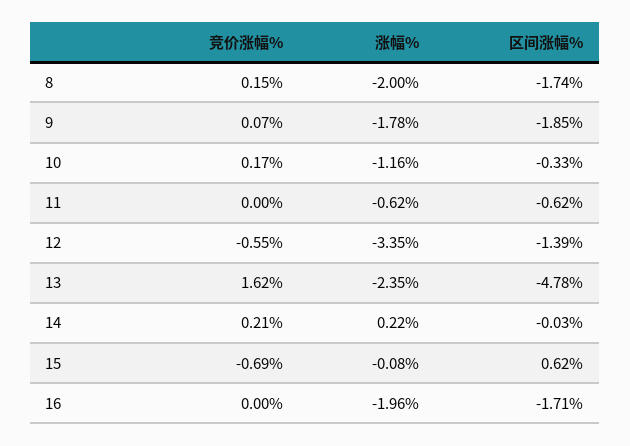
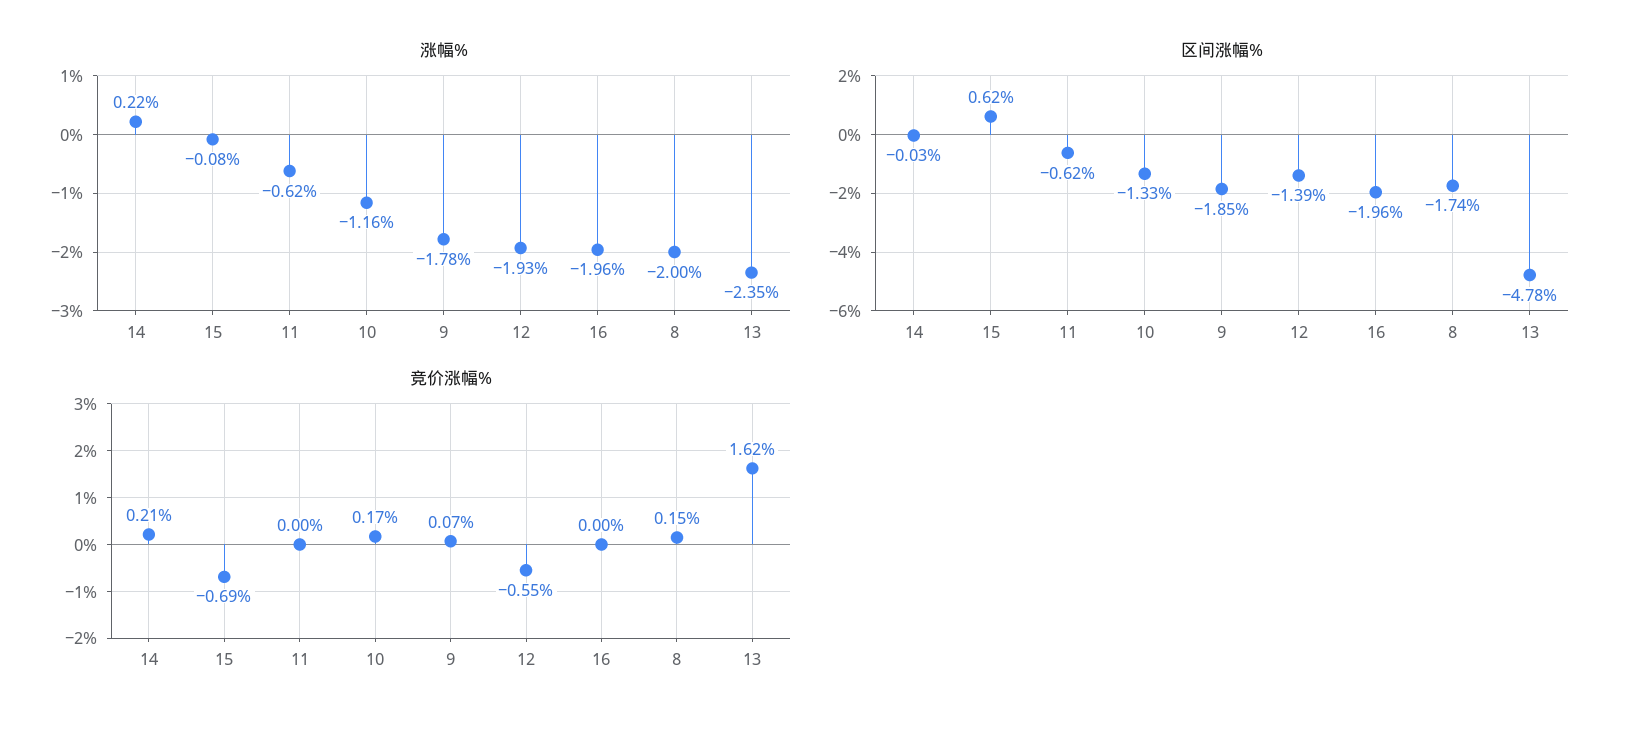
区间涨幅%, 10: -0.33 -> -1.33
涨幅%, 12: -3.35 -> -1.93
区间涨幅%, 16: -1.71 -> -1.96

